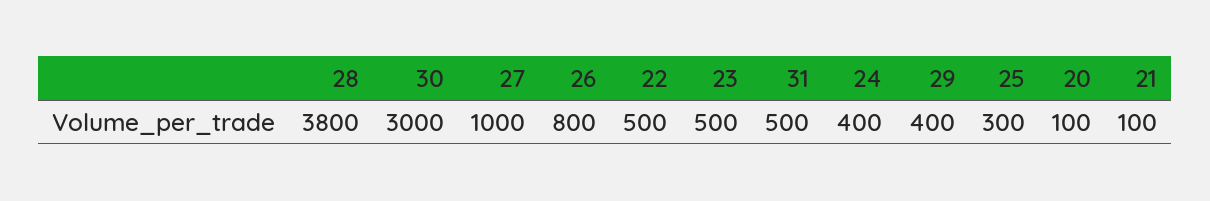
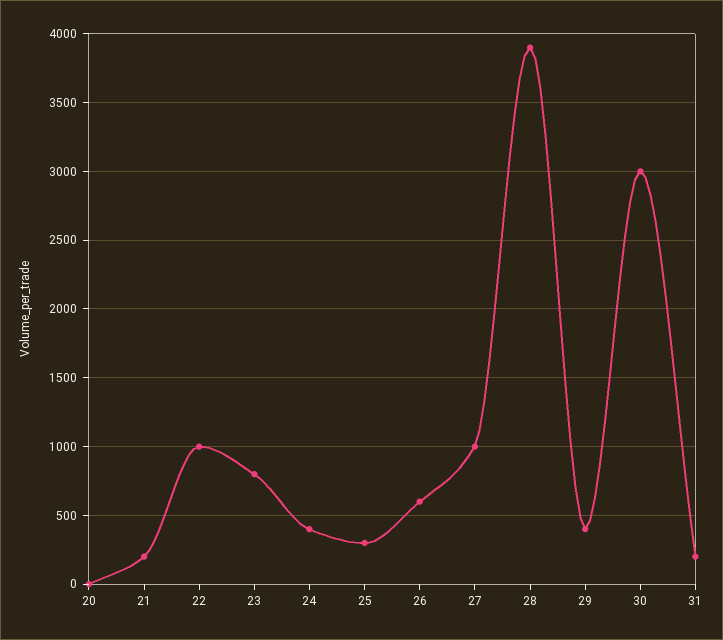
28: 3800 -> 3900
26: 800 -> 600
22: 500 -> 1000
23: 500 -> 800
31: 500 -> 200
20: 100 -> 0
21: 100 -> 200

